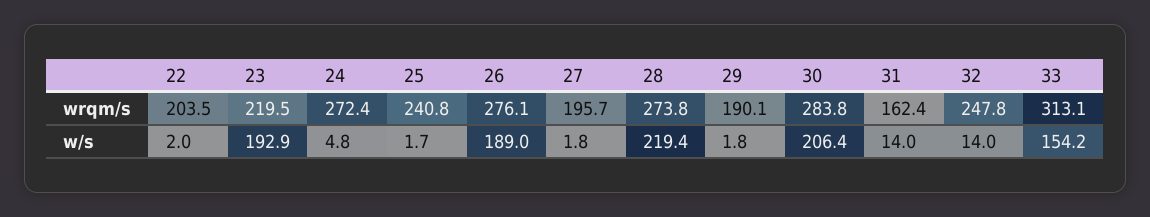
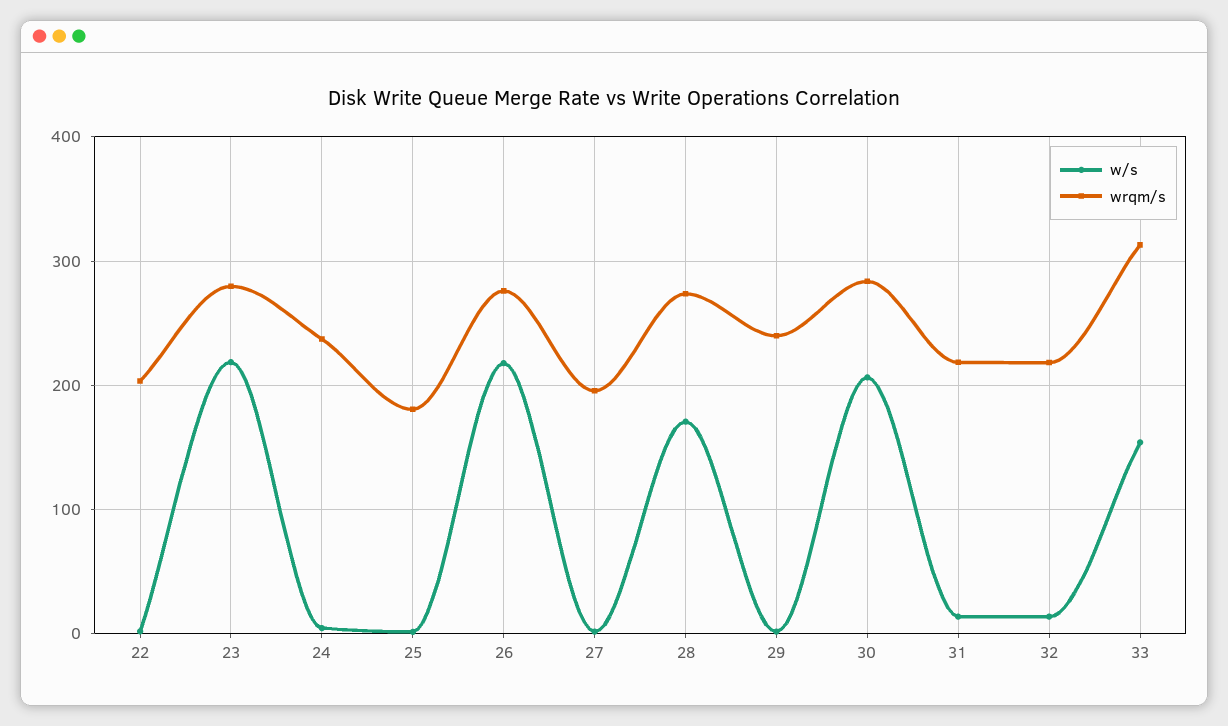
wrqm/s, 23: 219.5 -> 280
wrqm/s, 24: 272.4 -> 240
wrqm/s, 25: 240.8 -> 180
wrqm/s, 29: 190.1 -> 240
wrqm/s, 31: 162.4 -> 220
wrqm/s, 32: 247.8 -> 220
w/s, 23: 192.9 -> 220
w/s, 26: 189 -> 220
w/s, 28: 219.4 -> 170

